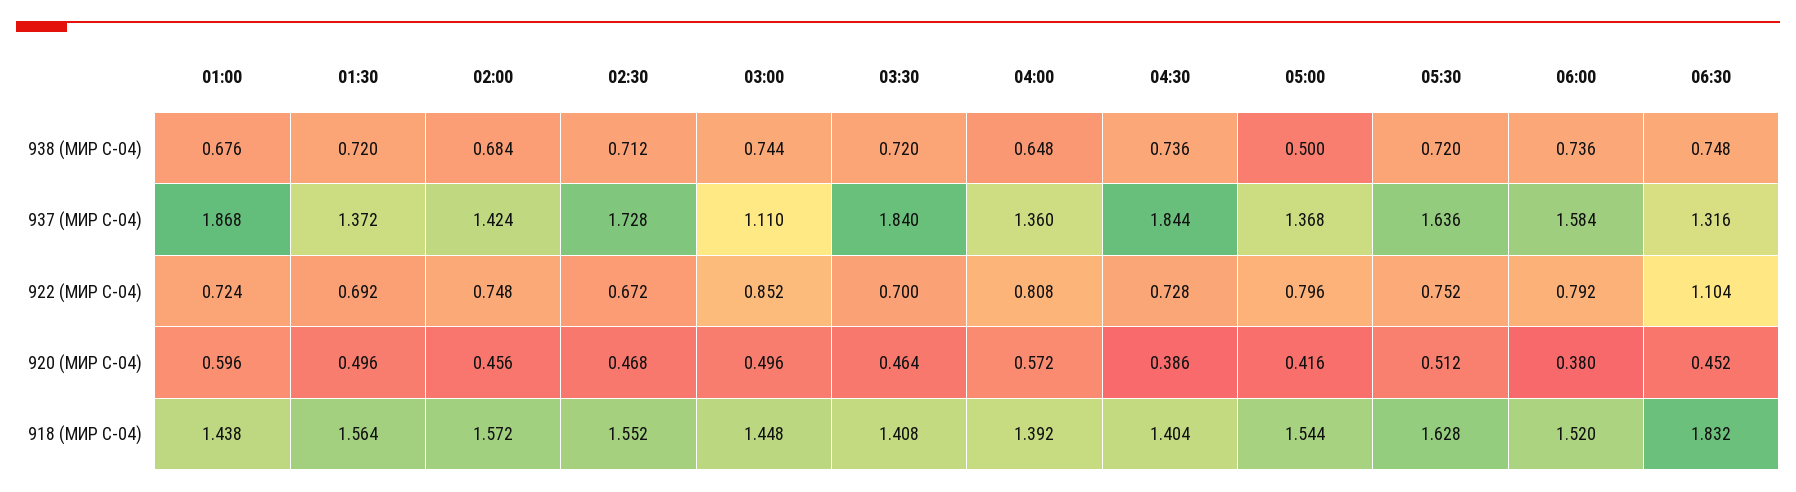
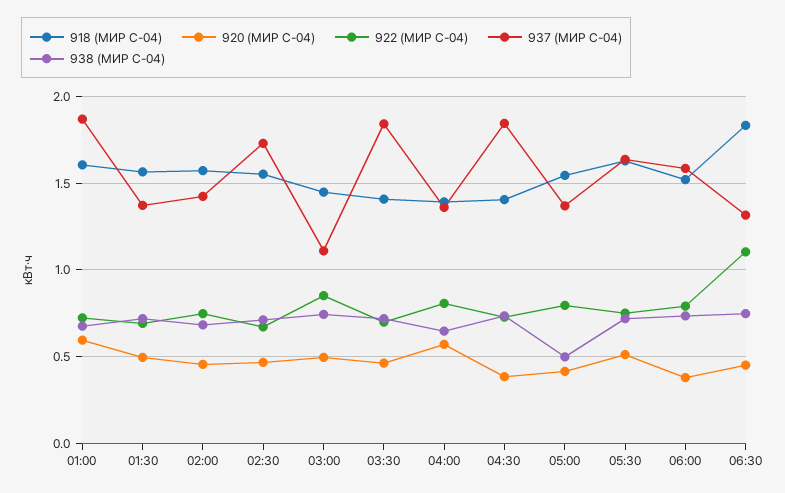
918 (МИР С-04), 01:00: 1.438 -> 1.6

